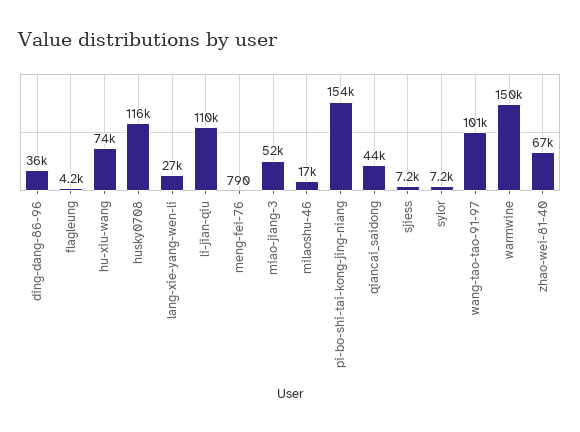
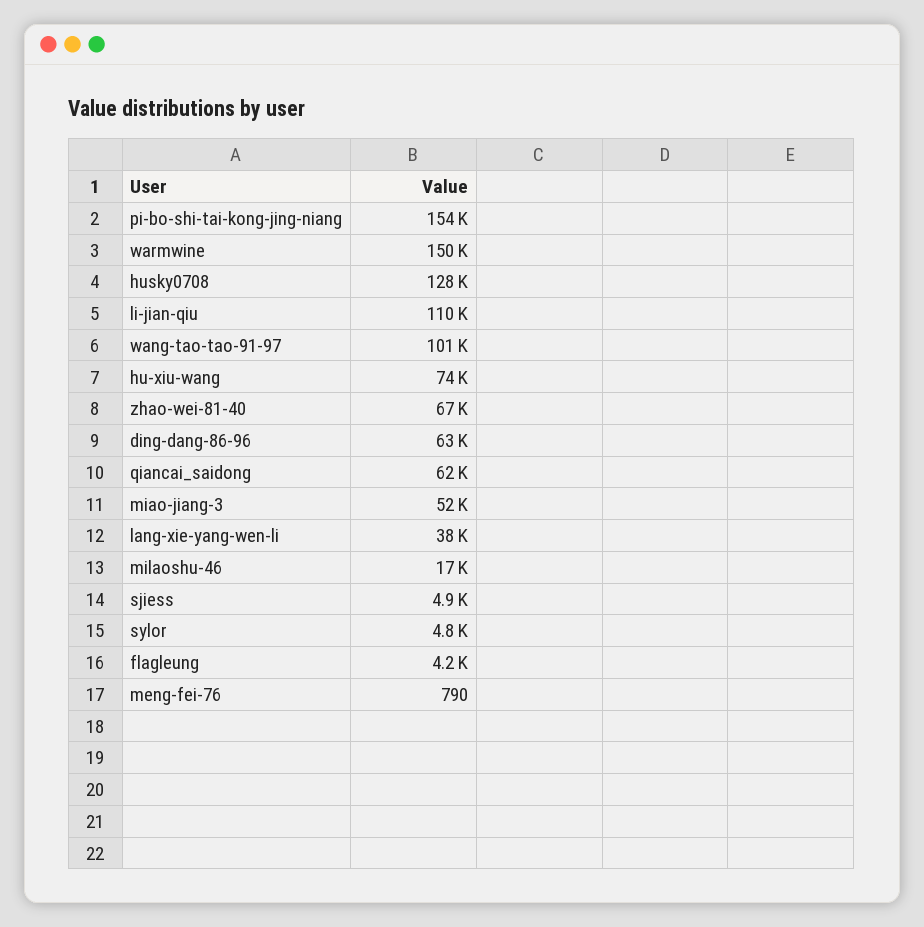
ding-dang-86-96: 36000 -> 63000
husky0708: 116000 -> 128000
lang-xie-yang-wen-li: 27000 -> 38000
qiancai_saidong: 44000 -> 62000
sjiess: 7200 -> 4900
sylor: 7200 -> 4800

